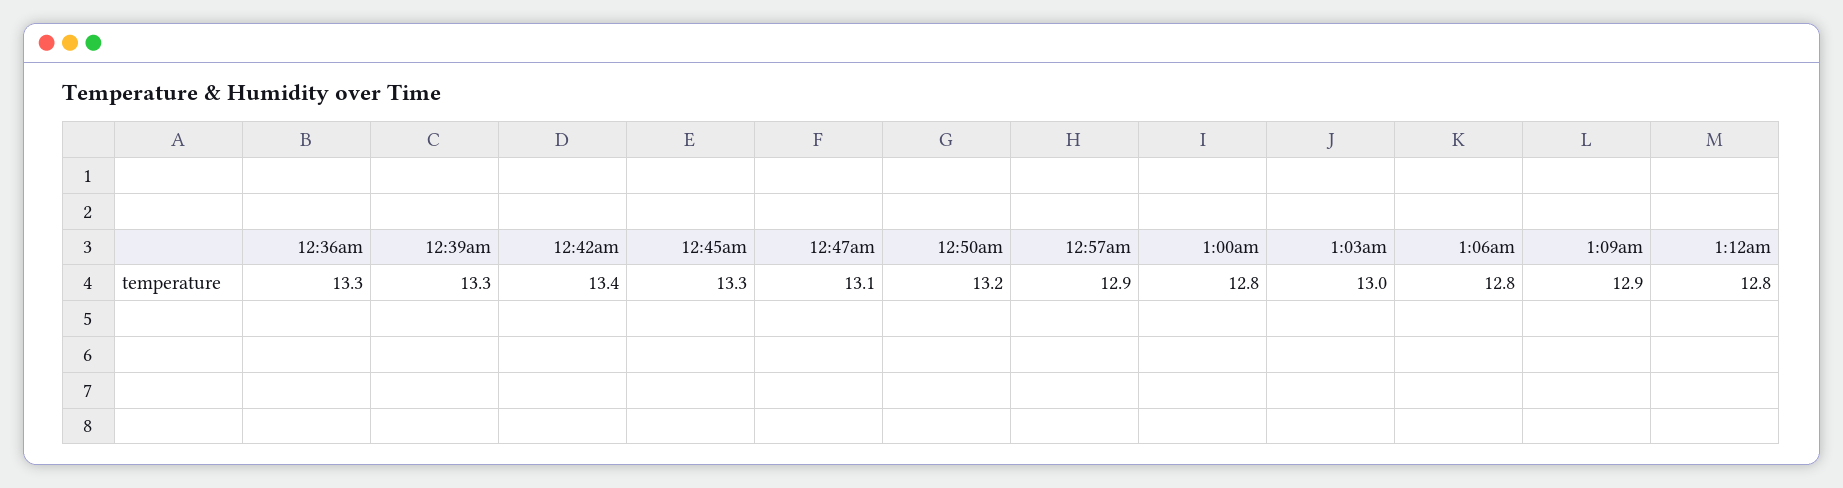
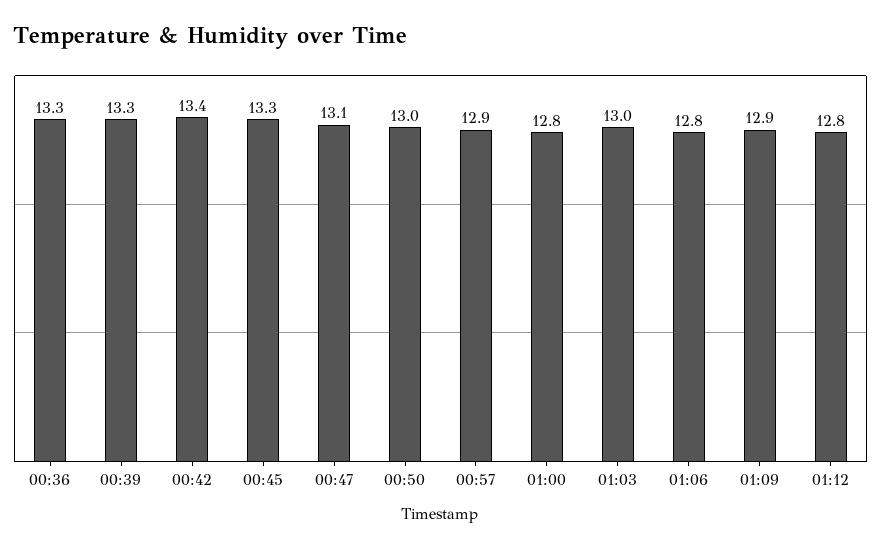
12:50am: 13.2 -> 13

